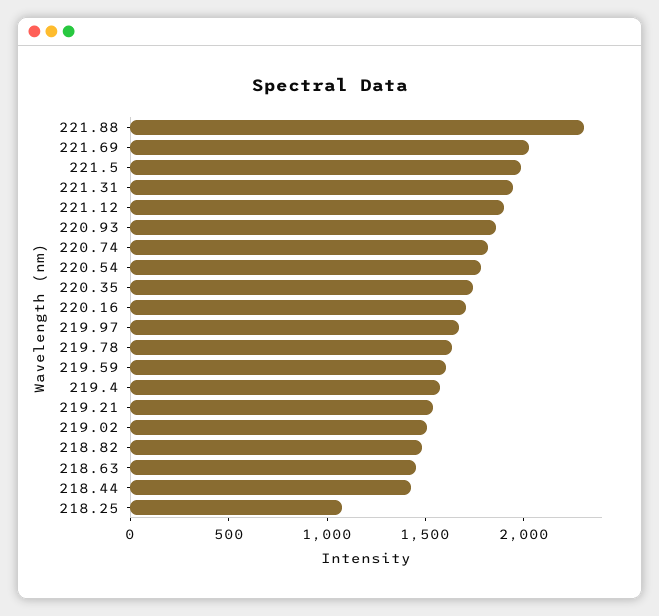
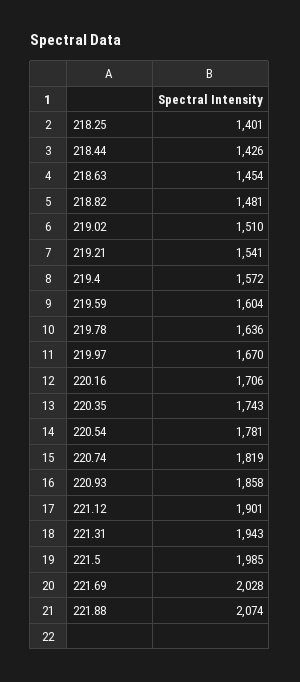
221.88: 2300 -> 2074
218.25: 1100 -> 1401

